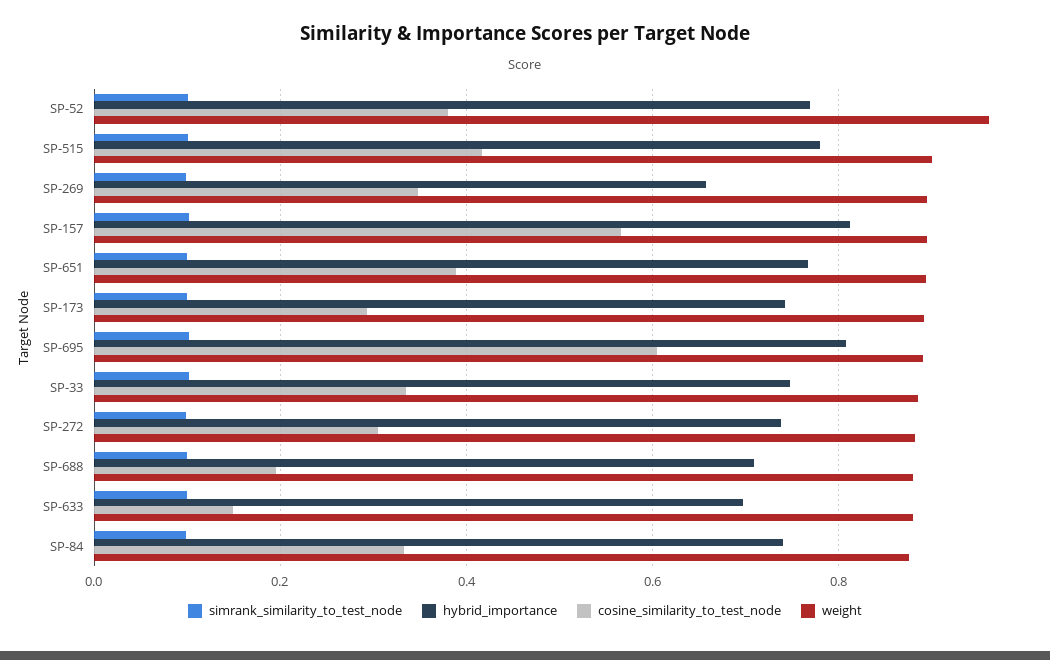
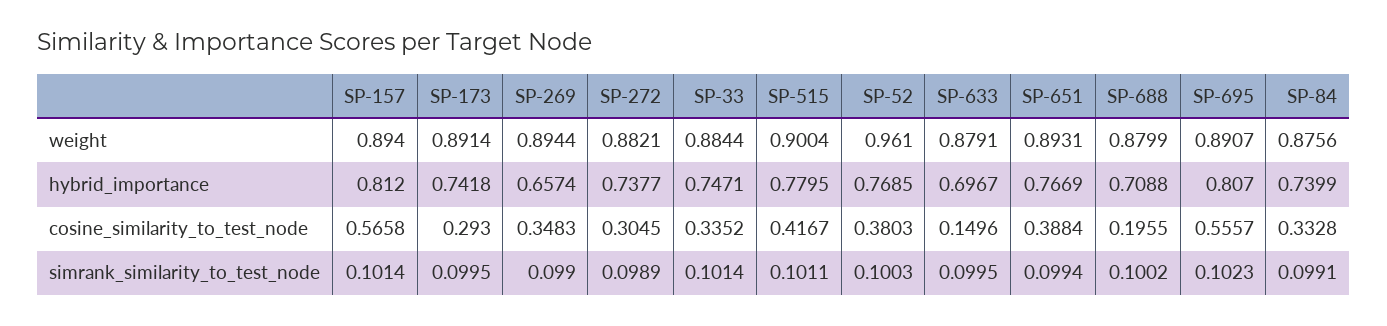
cosine_similarity_to_test_node, SP-695: 0.6 -> 0.5557

